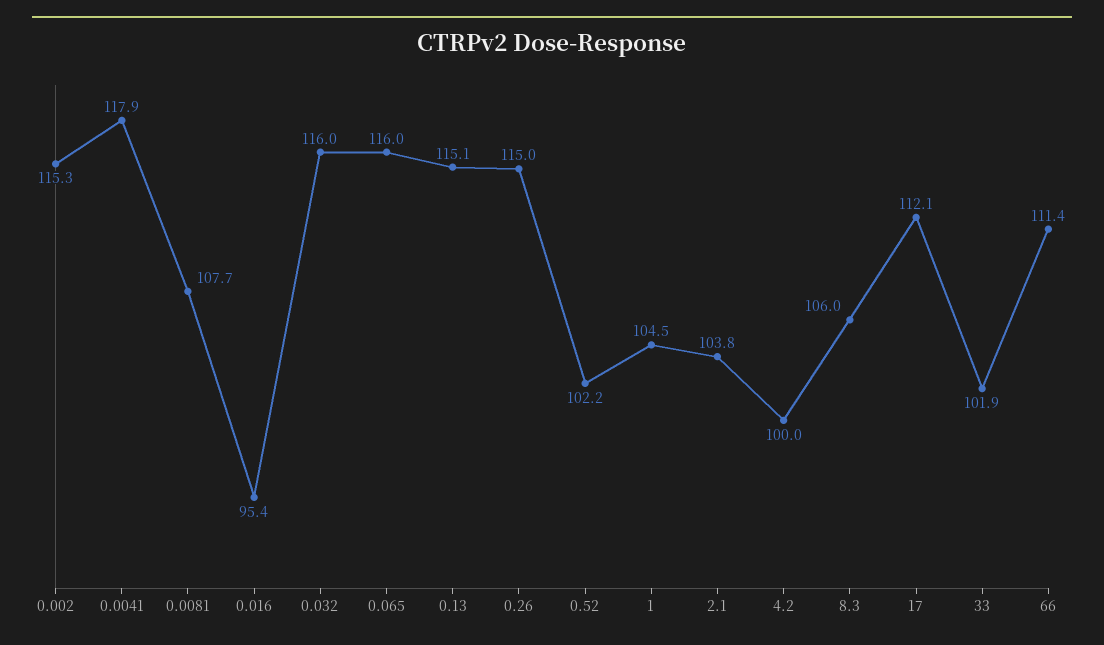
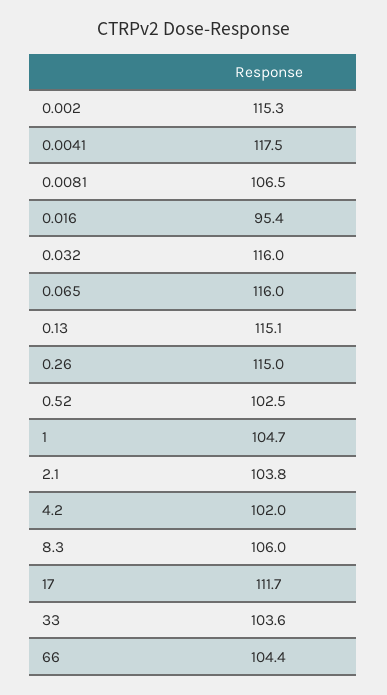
0.0041: 117.9 -> 117.5
0.0081: 107.7 -> 106.5
0.52: 102.2 -> 102.5
1: 104.5 -> 104.7
4.2: 100 -> 102
17: 112.1 -> 111.7
33: 101.9 -> 103.6
66: 111.4 -> 104.4

